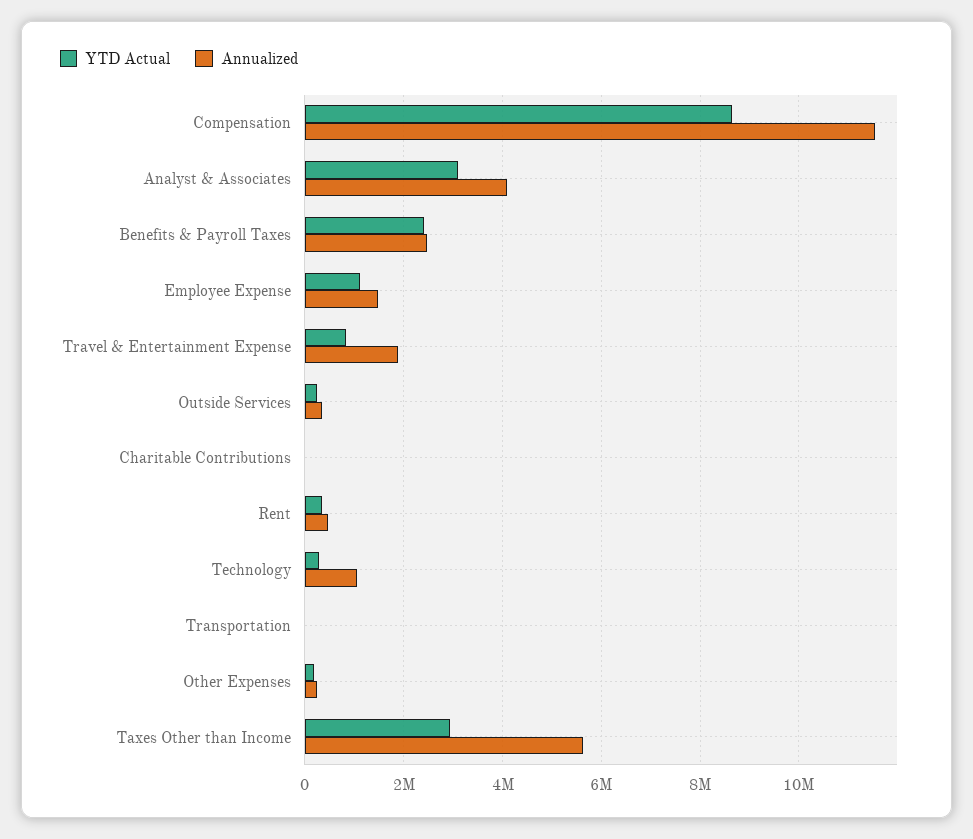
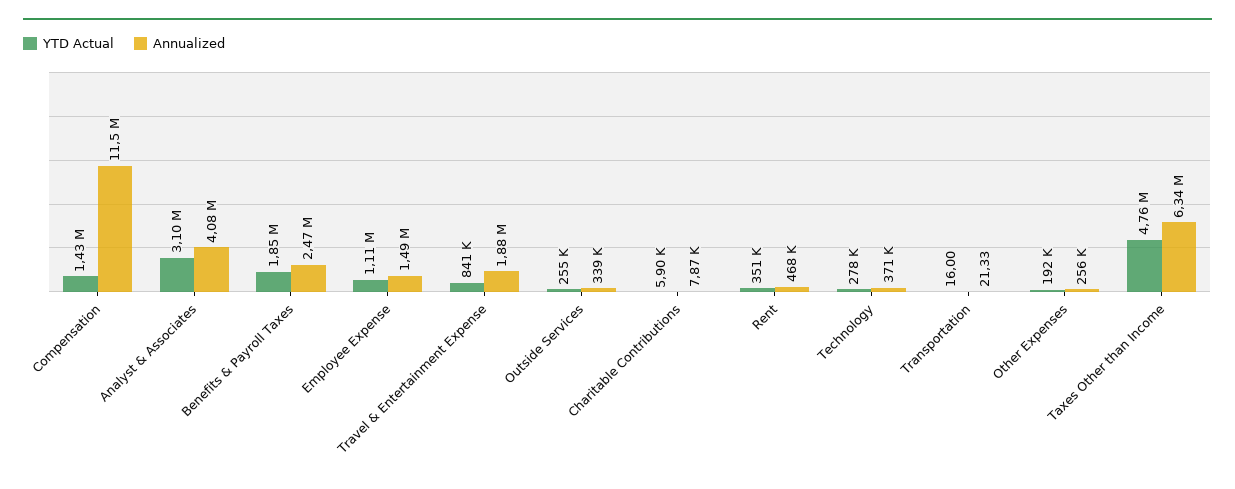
YTD Actual, Compensation: 8600000 -> 1430000
YTD Actual, Benefits & Payroll Taxes: 2400000 -> 1850000
Annualized, Technology: 1000000 -> 371000
YTD Actual, Taxes Other than Income: 3000000 -> 4760000
Annualized, Taxes Other than Income: 5600000 -> 6340000

